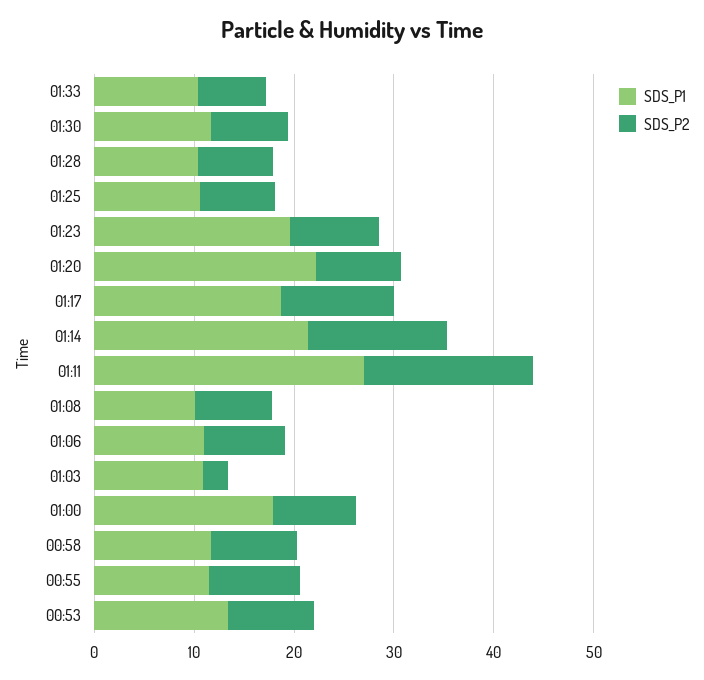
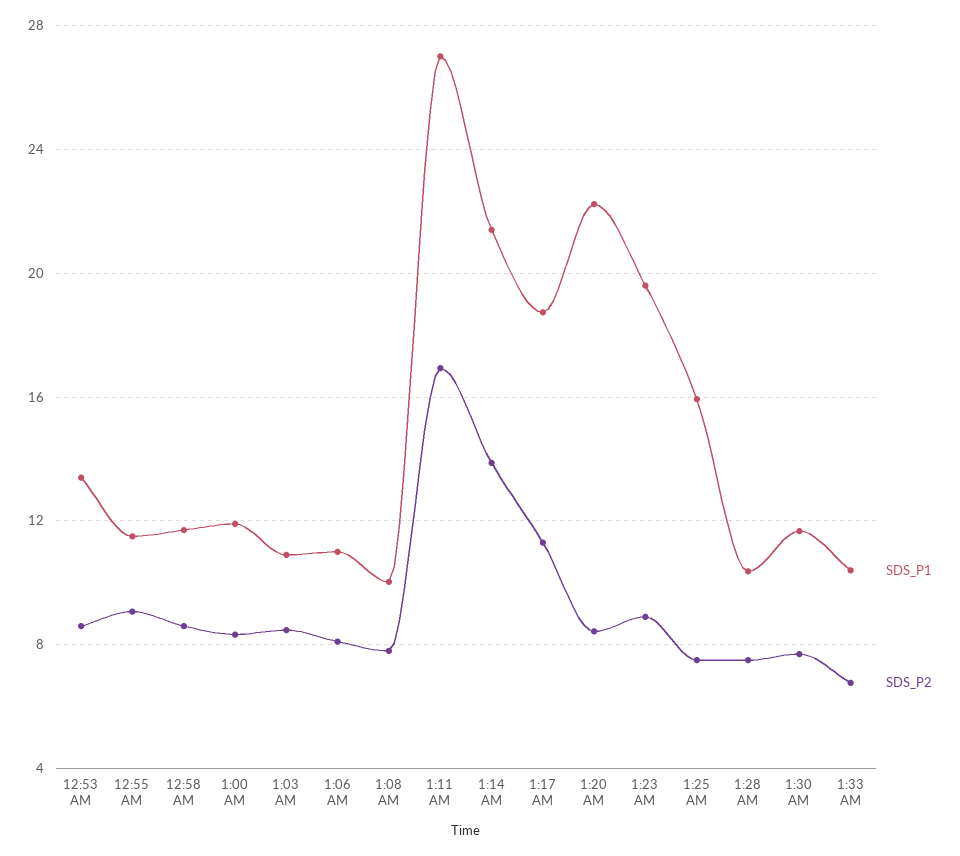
SDS_P1, 01:25: 10 -> 16
SDS_P2, 01:03: 2 -> 8.5
SDS_P1, 01:00: 18 -> 12

